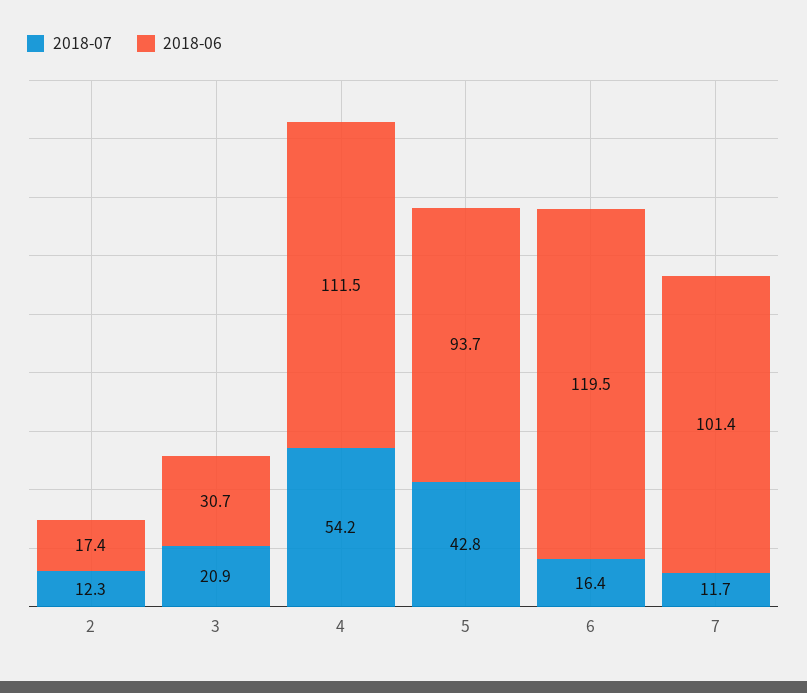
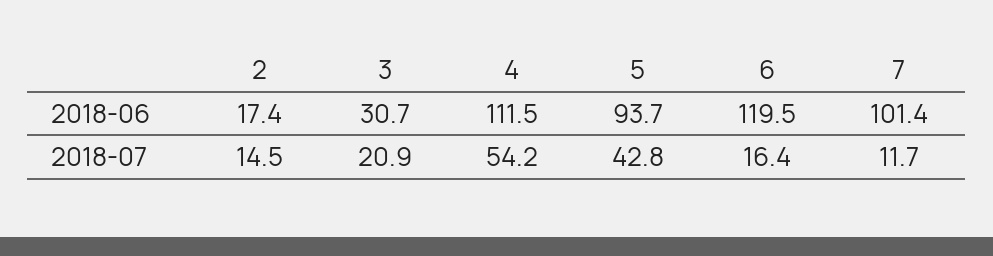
2018-07, 2: 12.3 -> 14.5

